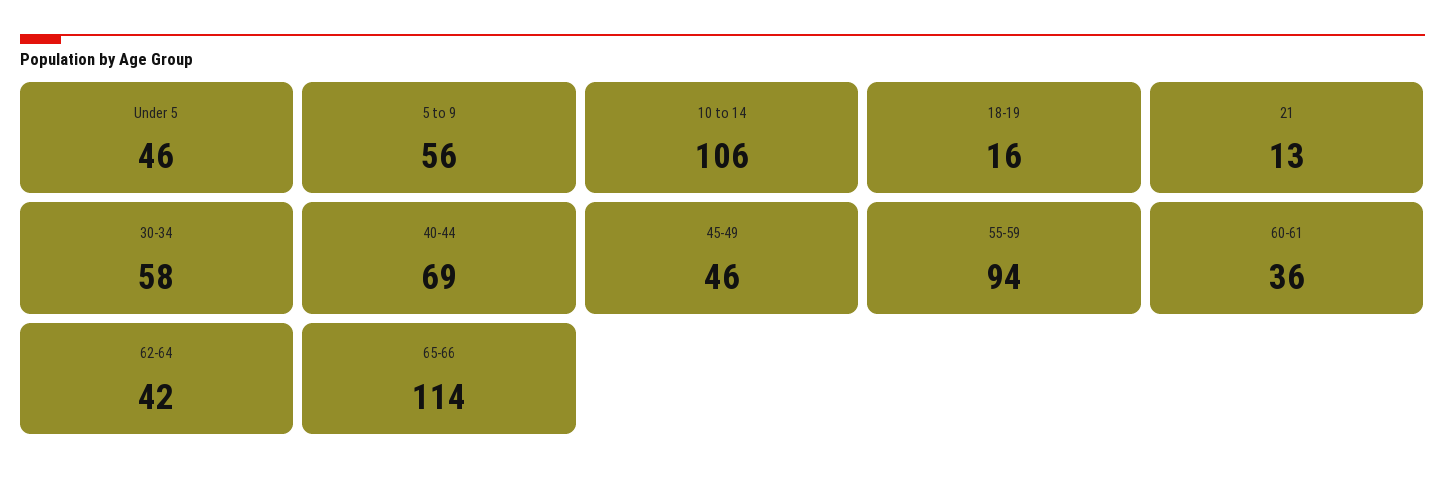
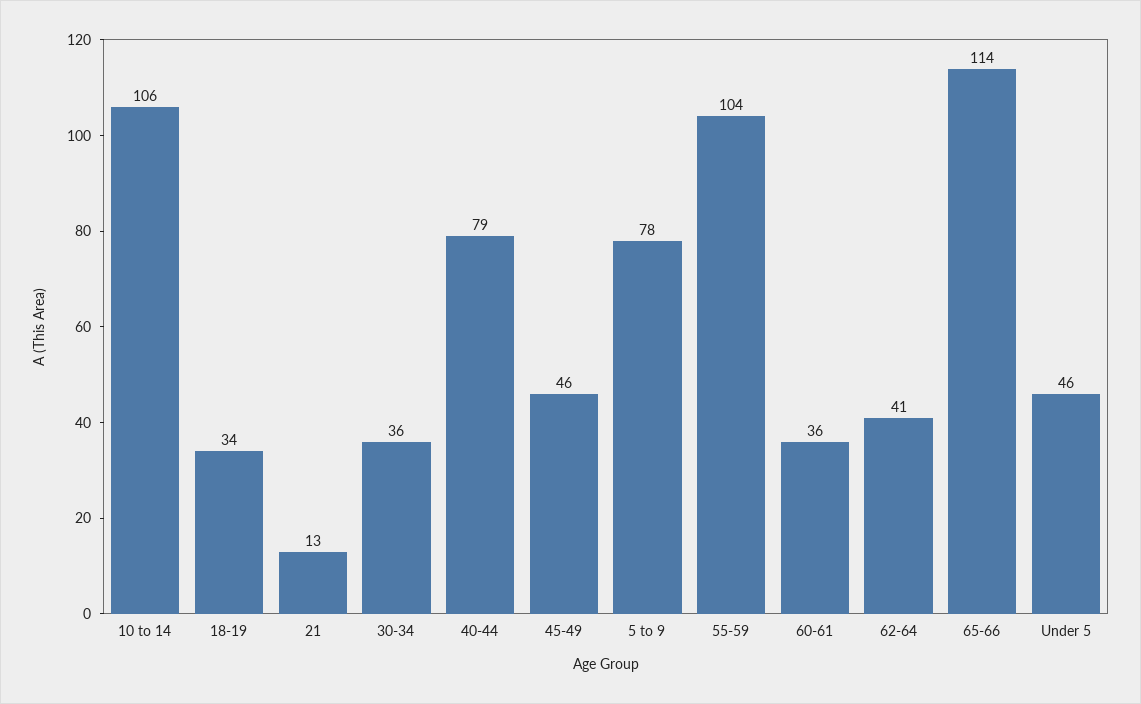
5 to 9: 56 -> 78
18-19: 16 -> 34
30-34: 58 -> 36
40-44: 69 -> 79
55-59: 94 -> 104
62-64: 42 -> 41

